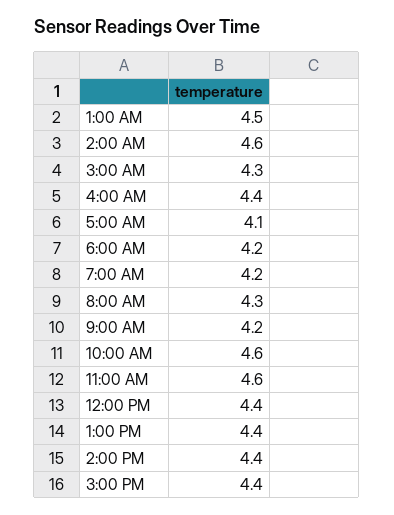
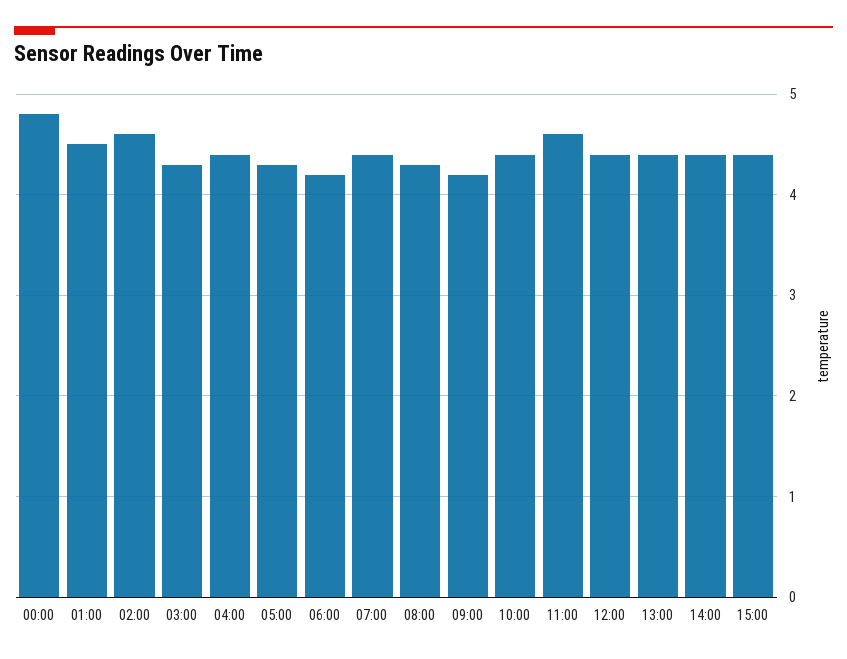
5:00 AM: 4.1 -> 4.3
7:00 AM: 4.2 -> 4.4
10:00 AM: 4.6 -> 4.4
00:00: none -> 4.8

